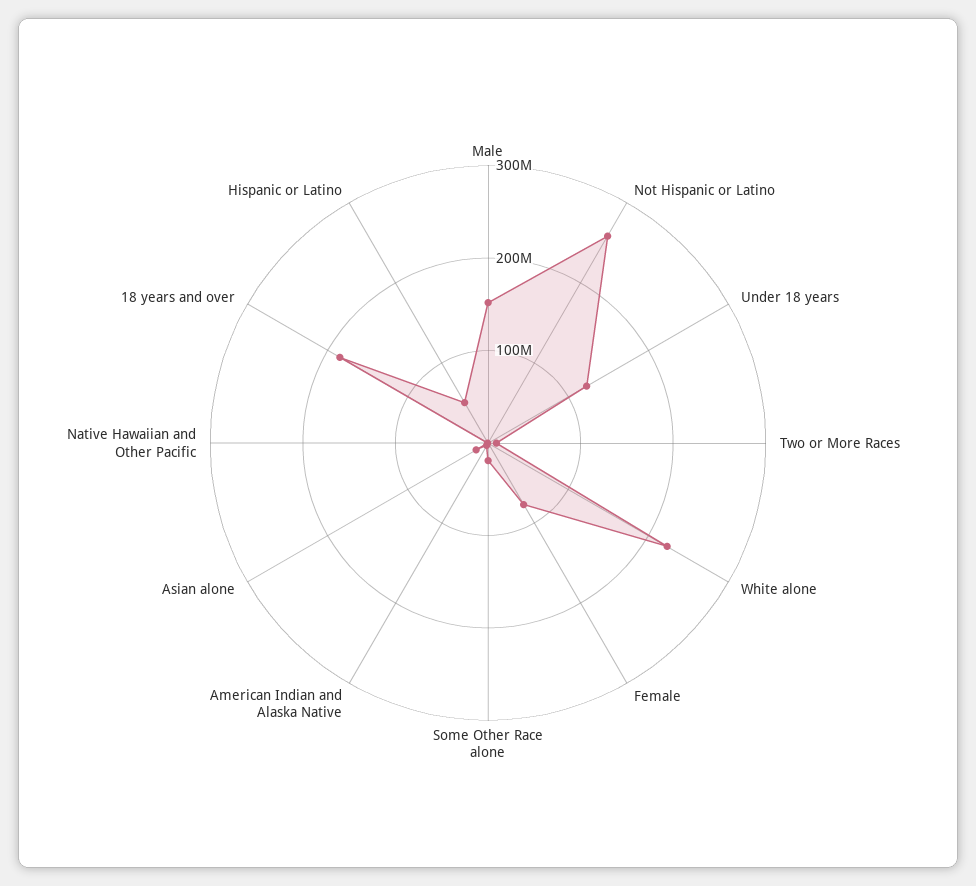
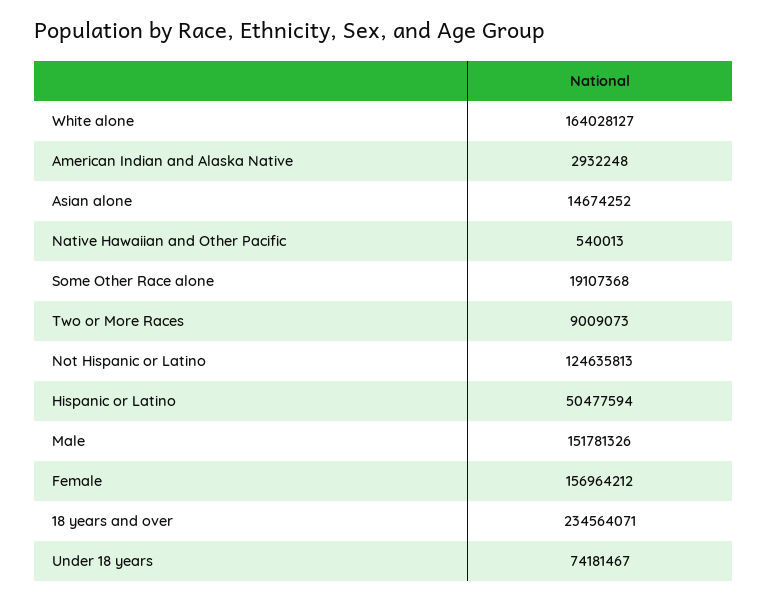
Not Hispanic or Latino: 260000000 -> 124635813
Under 18 years: 120000000 -> 74181467
White alone: 220000000 -> 164028127
Female: 80000000 -> 156964212
18 years and over: 180000000 -> 234564071

